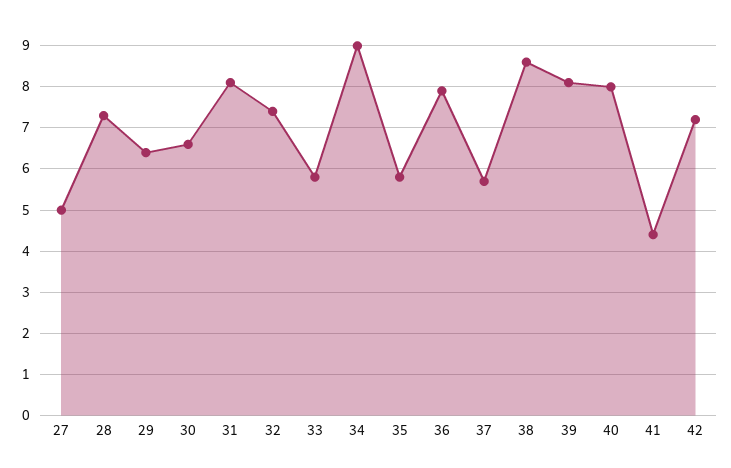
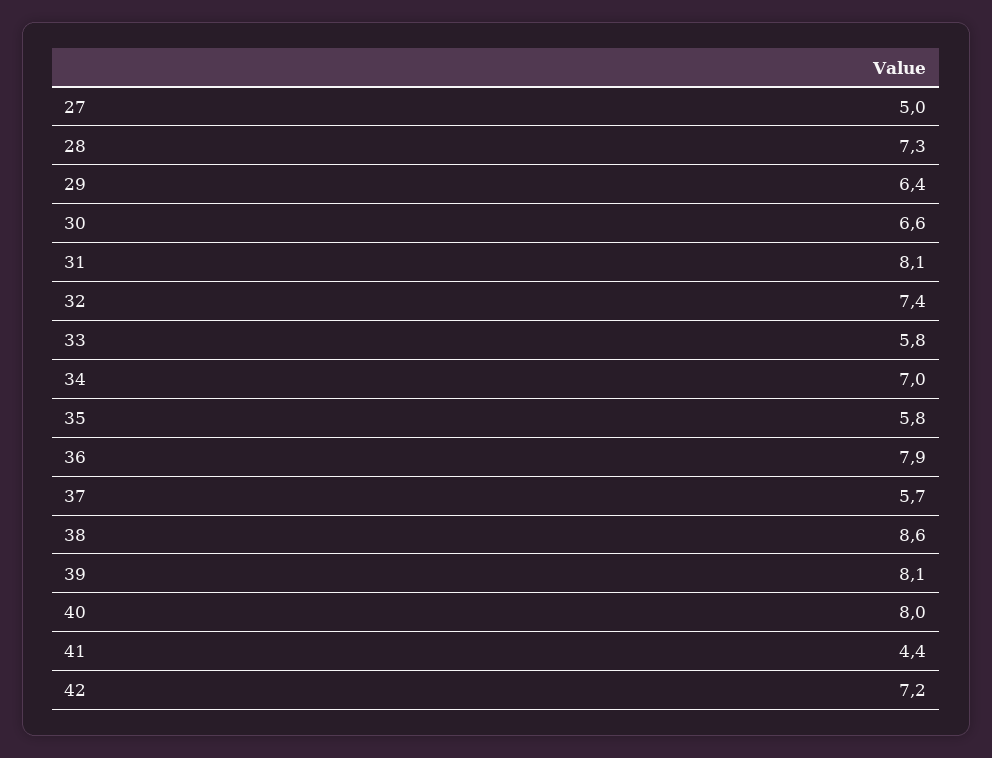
34: 9 -> 7

